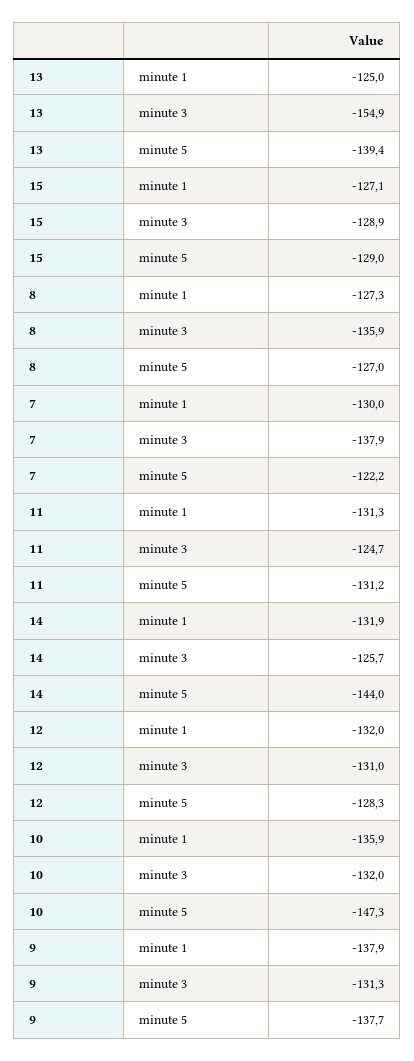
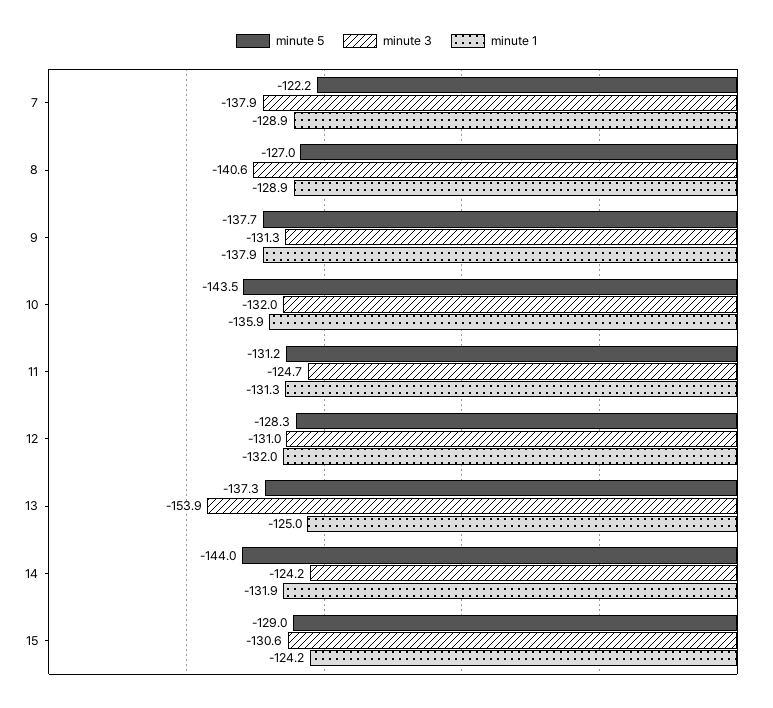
minute 3, 13: -154.9 -> -153.9
minute 5, 13: -139.4 -> -137.3
minute 1, 15: -127.1 -> -124.2
minute 3, 15: -128.9 -> -130.6
minute 1, 8: -127.3 -> -128.9
minute 3, 8: -135.9 -> -140.6
minute 1, 7: -130 -> -128.9
minute 3, 14: -125.7 -> -124.2
minute 5, 10: -147.3 -> -143.5

